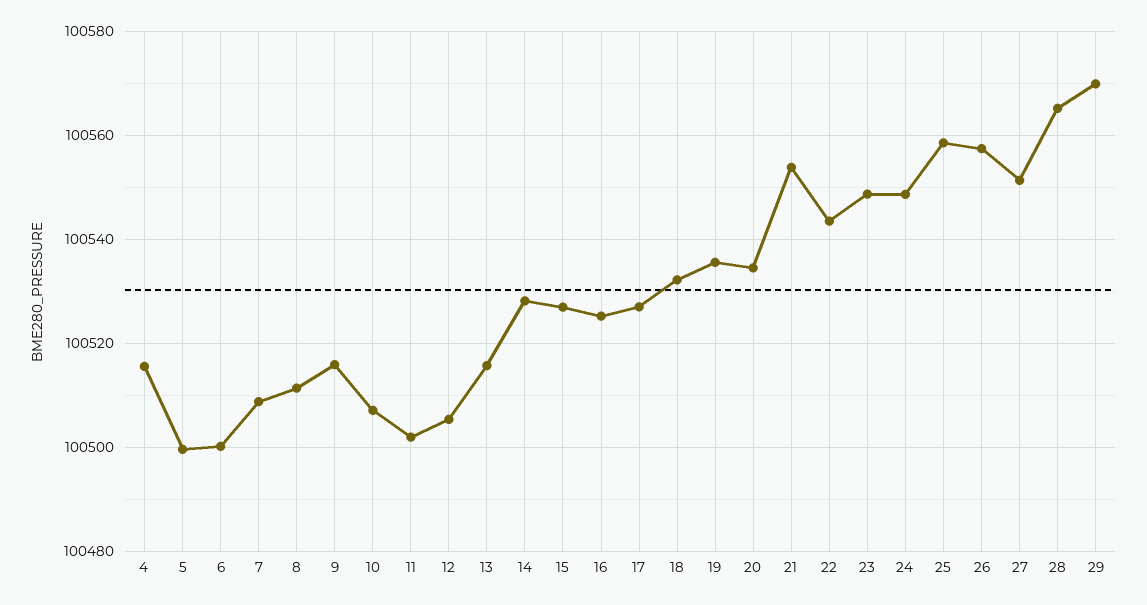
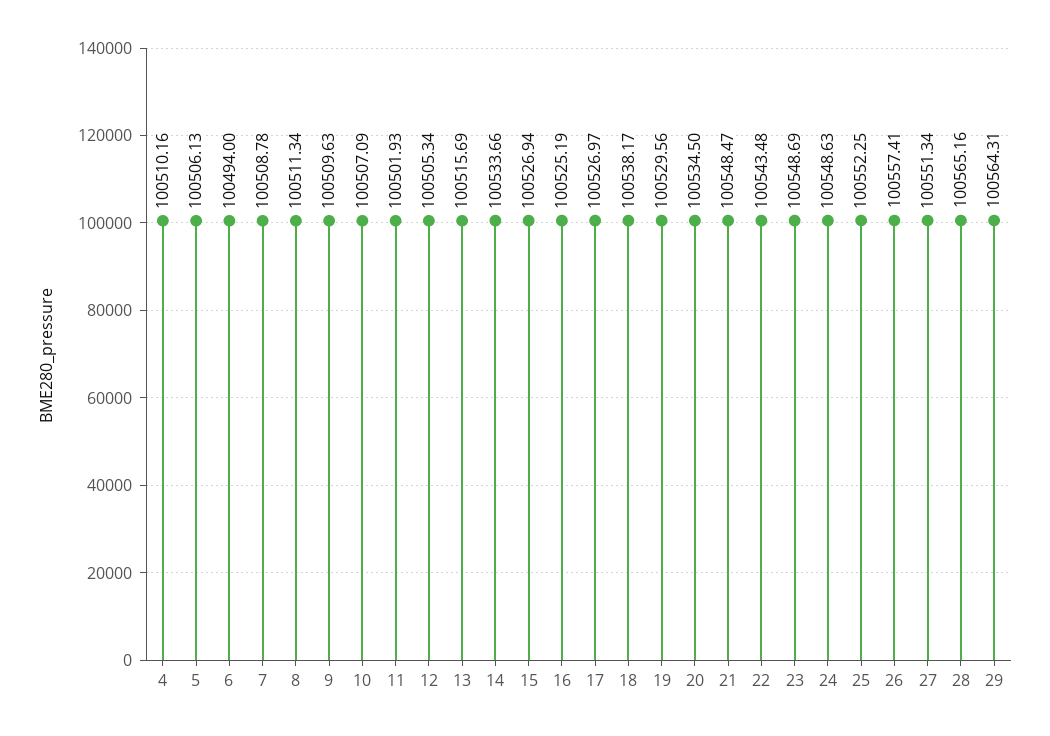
4: 100516 -> 100510.16
5: 100500 -> 100506.13
6: 100500 -> 100494
9: 100516 -> 100509.63
14: 100528 -> 100533.66
18: 100532 -> 100538.17
19: 100536 -> 100529.56
21: 100554 -> 100548.47
25: 100558 -> 100552.25
29: 100570 -> 100564.31

